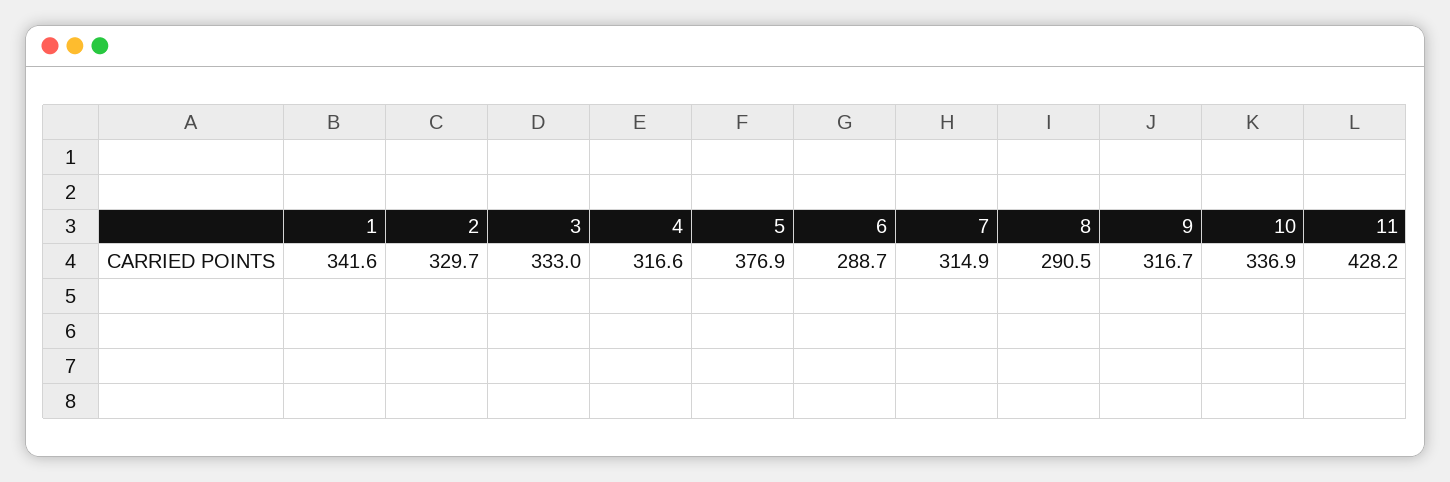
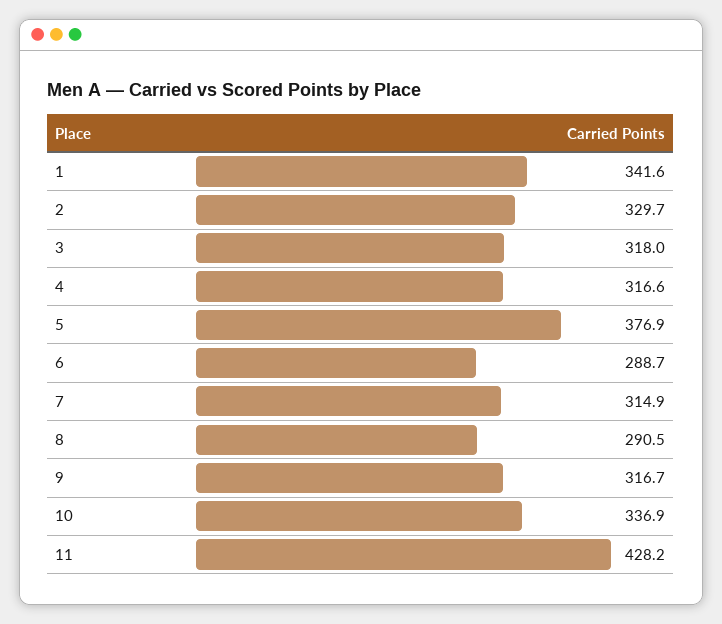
3: 333 -> 318

